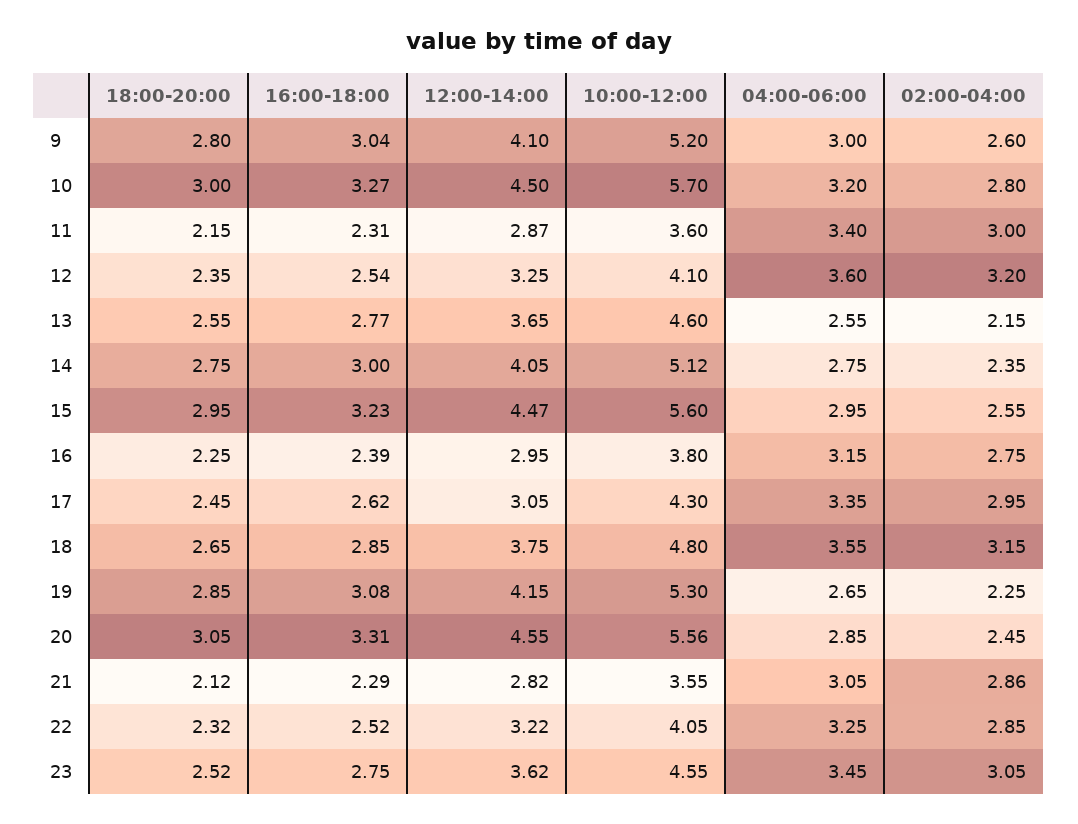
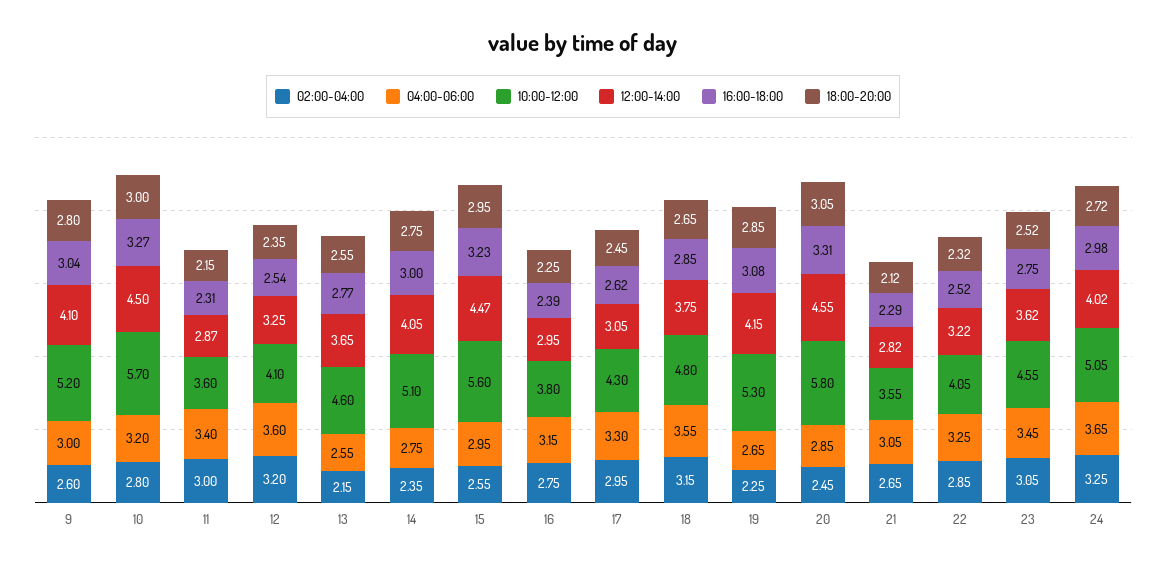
10:00-12:00, 14: 5.12 -> 5.1
04:00-06:00, 17: 3.35 -> 3.3
10:00-12:00, 20: 5.56 -> 5.8
02:00-04:00, 21: 2.86 -> 2.65
02:00-04:00, 24: none -> 3.25
04:00-06:00, 24: none -> 3.65
10:00-12:00, 24: none -> 5.05
12:00-14:00, 24: none -> 4.02
16:00-18:00, 24: none -> 2.98
18:00-20:00, 24: none -> 2.72

